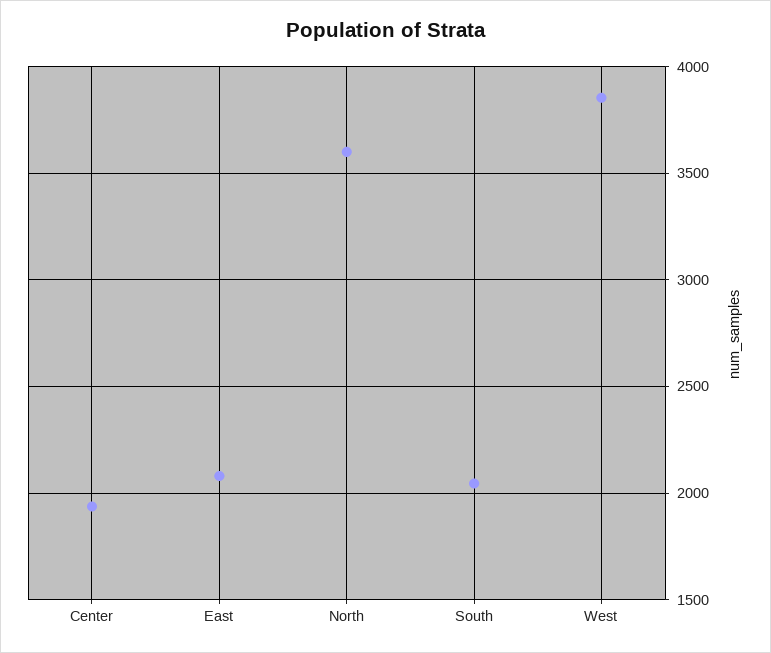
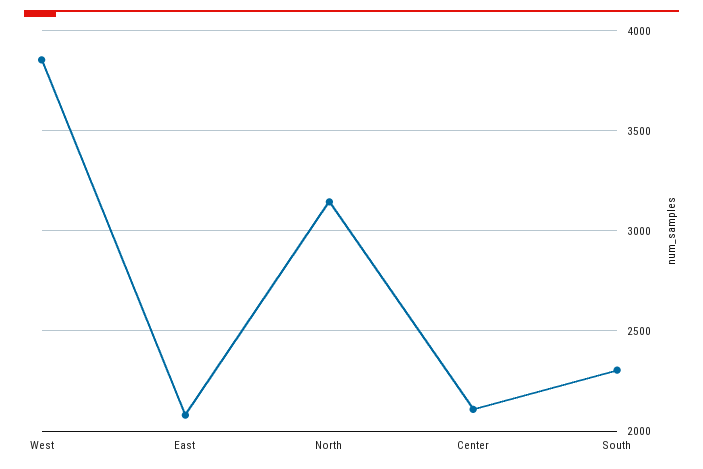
Center: 1950 -> 2100
North: 3600 -> 3150
South: 2050 -> 2300

